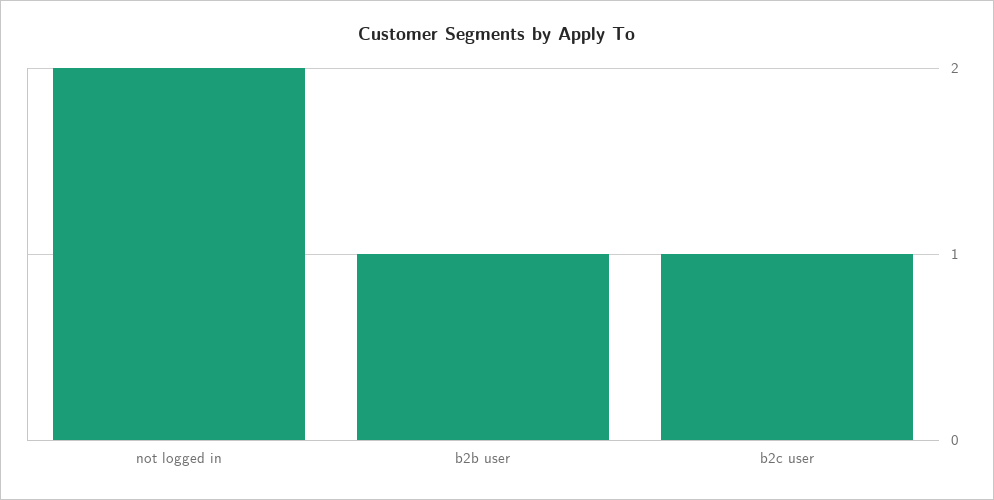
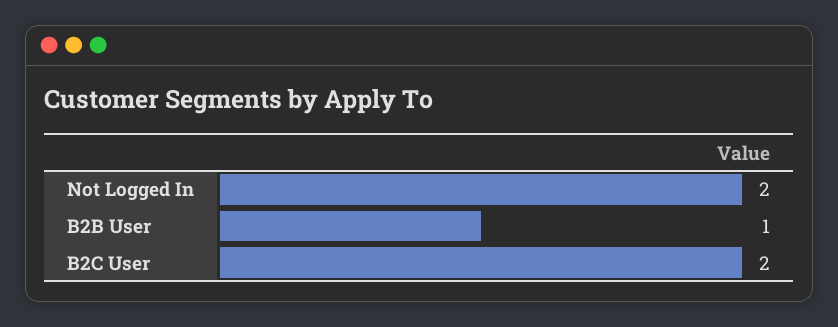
b2c user: 1 -> 2

